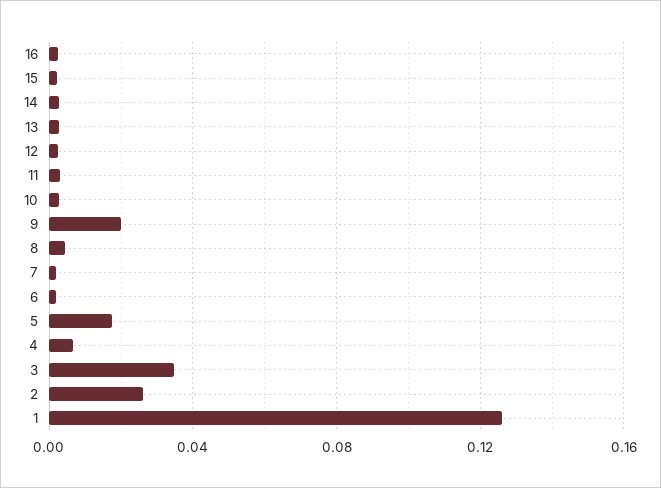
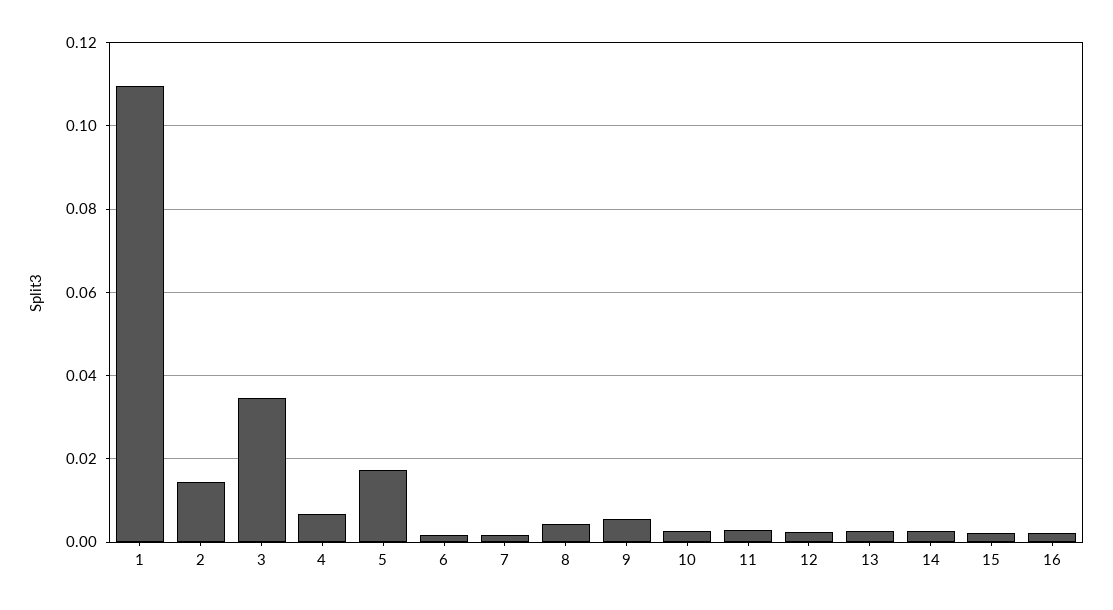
9: 0.02 -> 0.006
2: 0.025 -> 0.014
1: 0.125 -> 0.11

